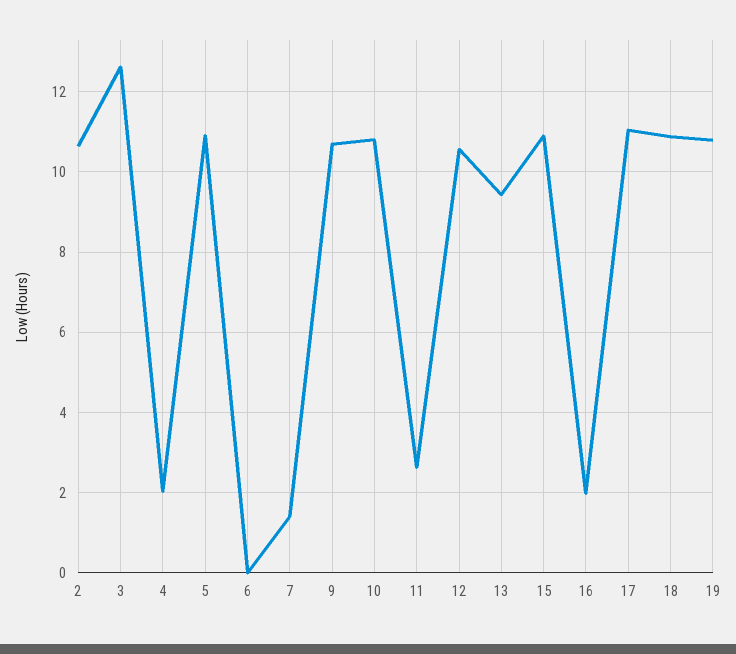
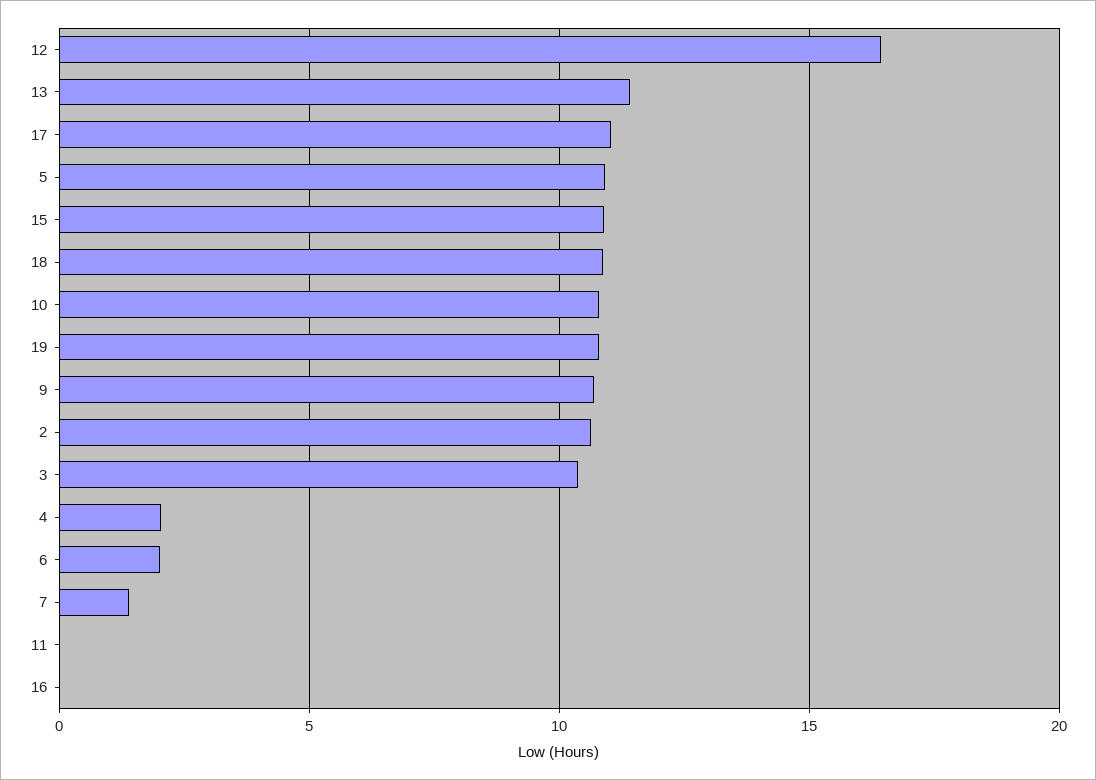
3: 12.6 -> 10.5
6: 0 -> 2
11: 2.6 -> 0
12: 10.6 -> 16.5
13: 9.4 -> 11.5
16: 2 -> 0

